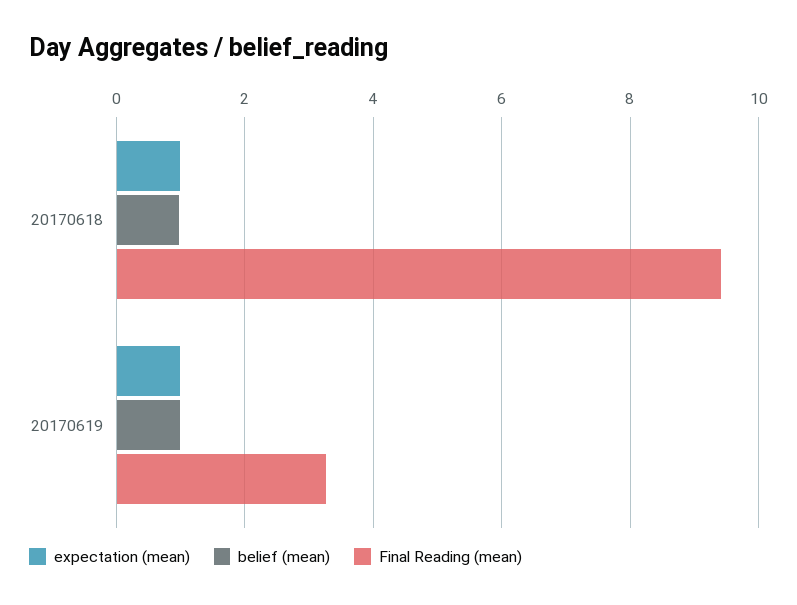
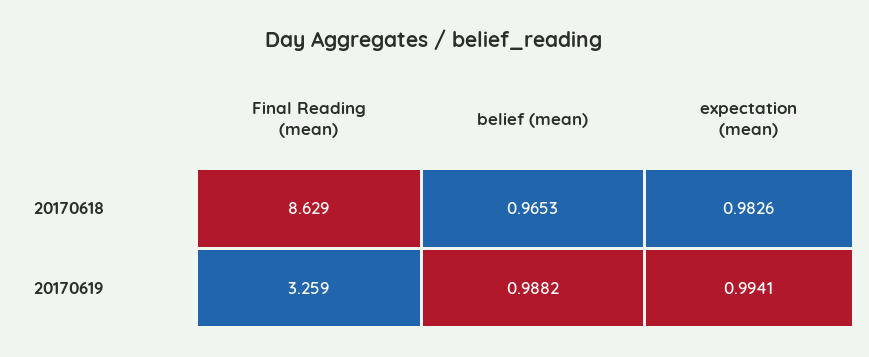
Final Reading (mean), 20170618: 9.4 -> 8.629

